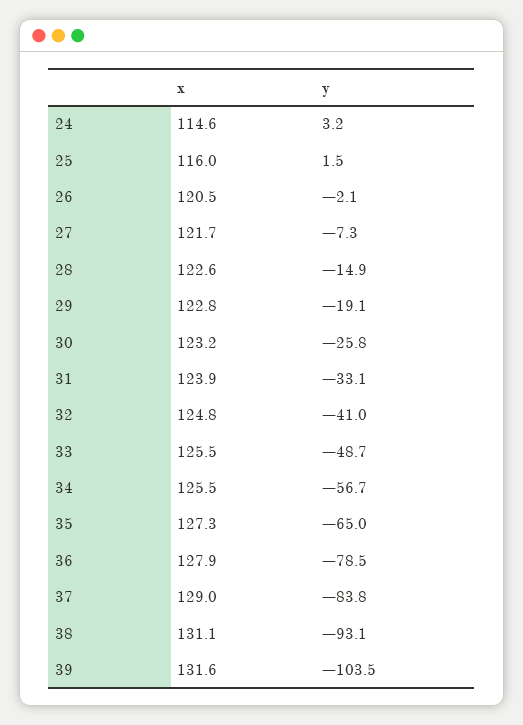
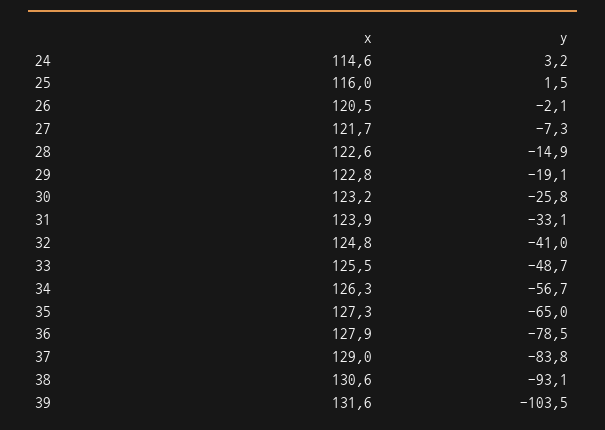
x, 34: 125.5 -> 126.3
x, 38: 131.1 -> 130.6

